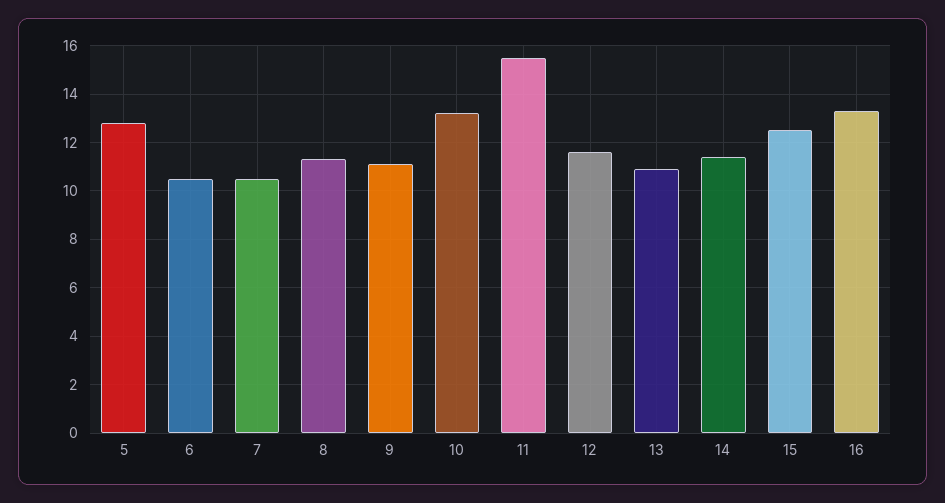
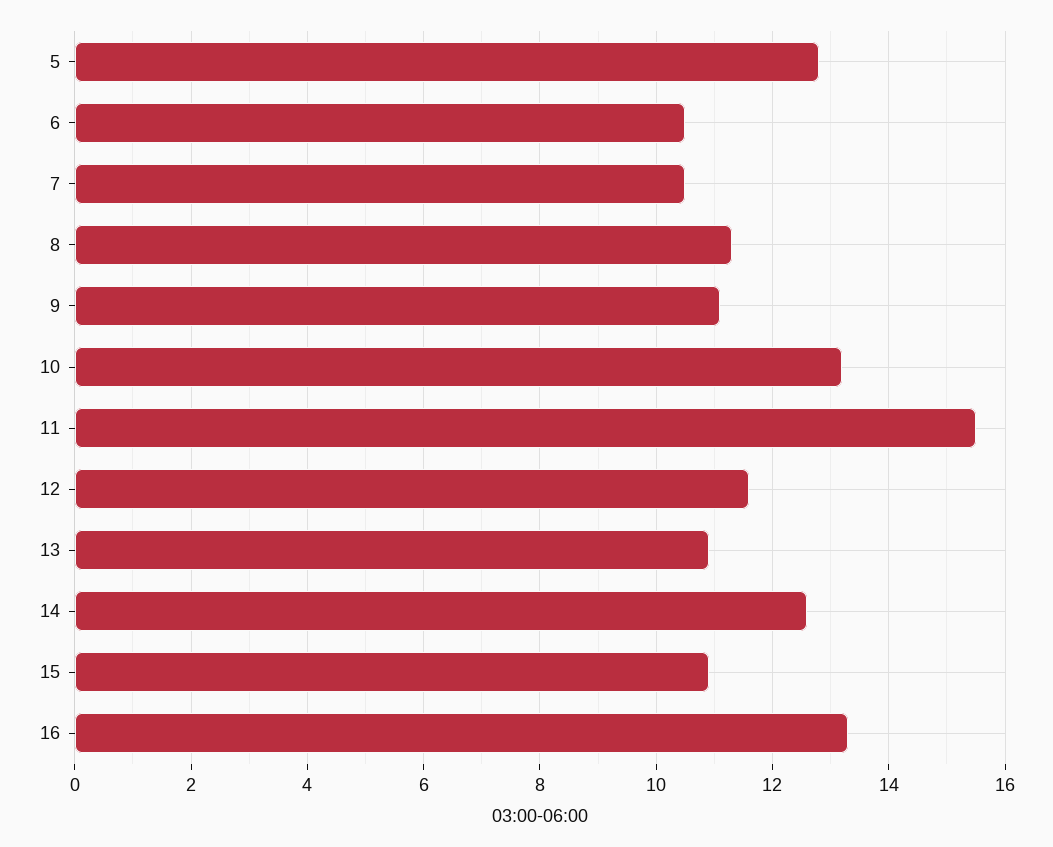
14: 11.5 -> 12.5
15: 12.5 -> 11

